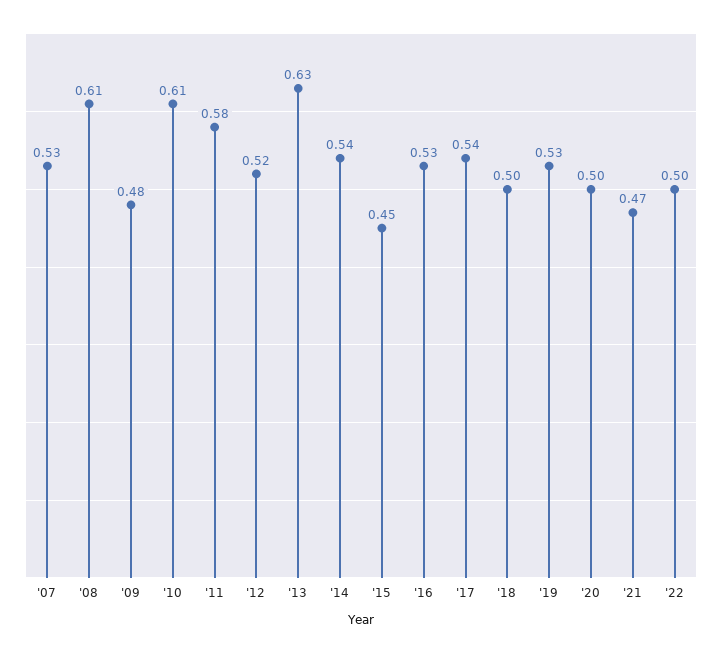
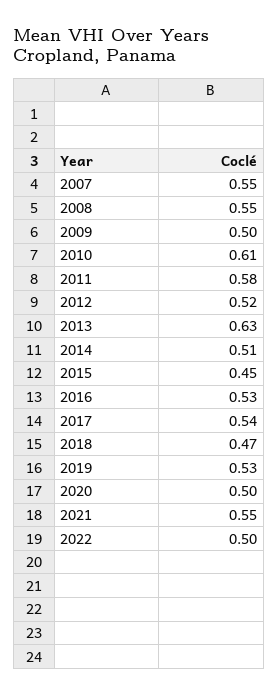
'07: 0.53 -> 0.55
'08: 0.61 -> 0.55
'09: 0.48 -> 0.5
'14: 0.54 -> 0.51
'18: 0.5 -> 0.47
'21: 0.47 -> 0.55

